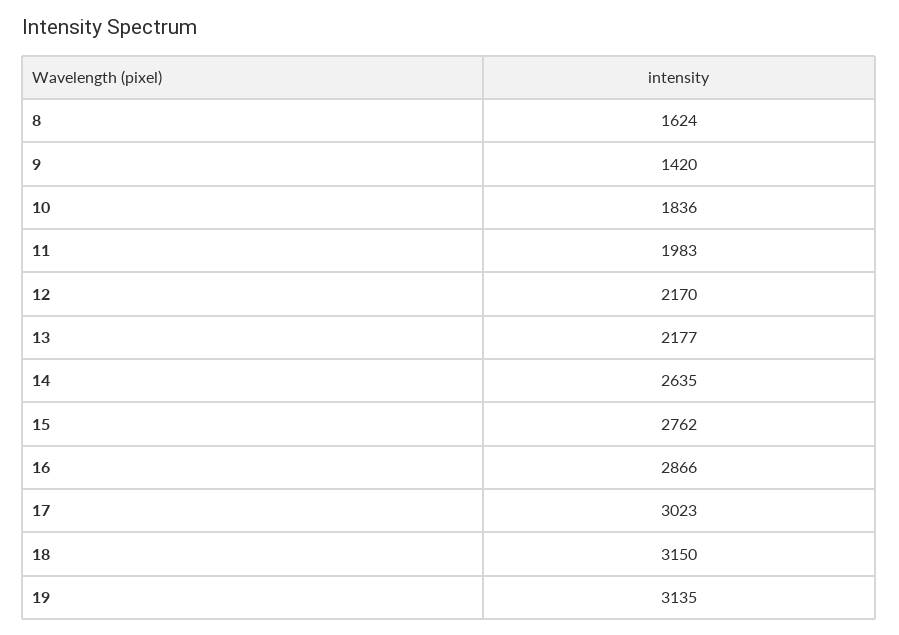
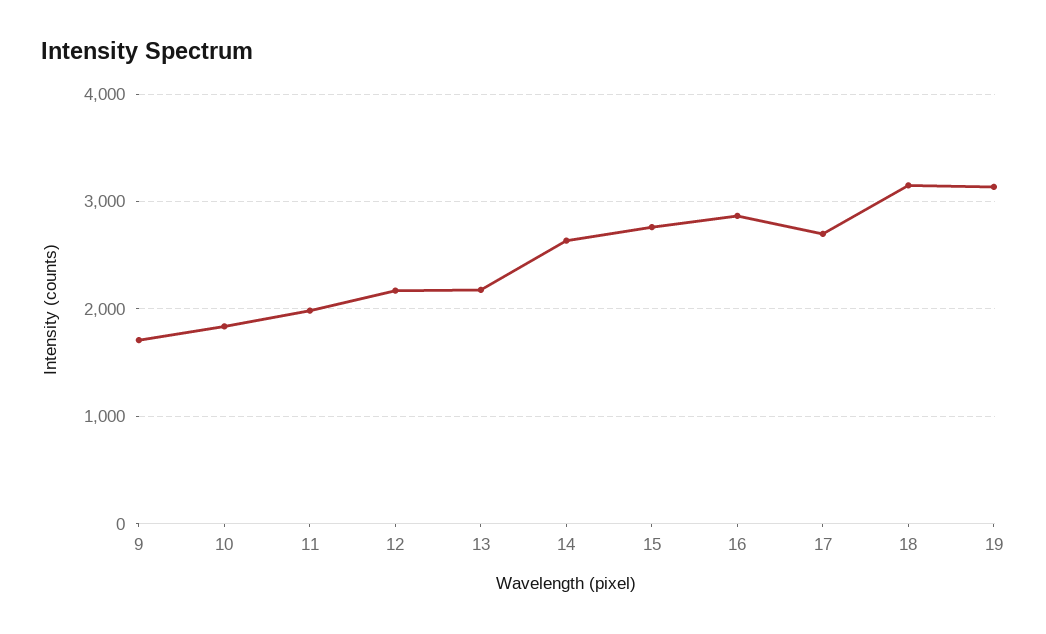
8: 1624 -> none
9: 1420 -> 1700
17: 3023 -> 2700

